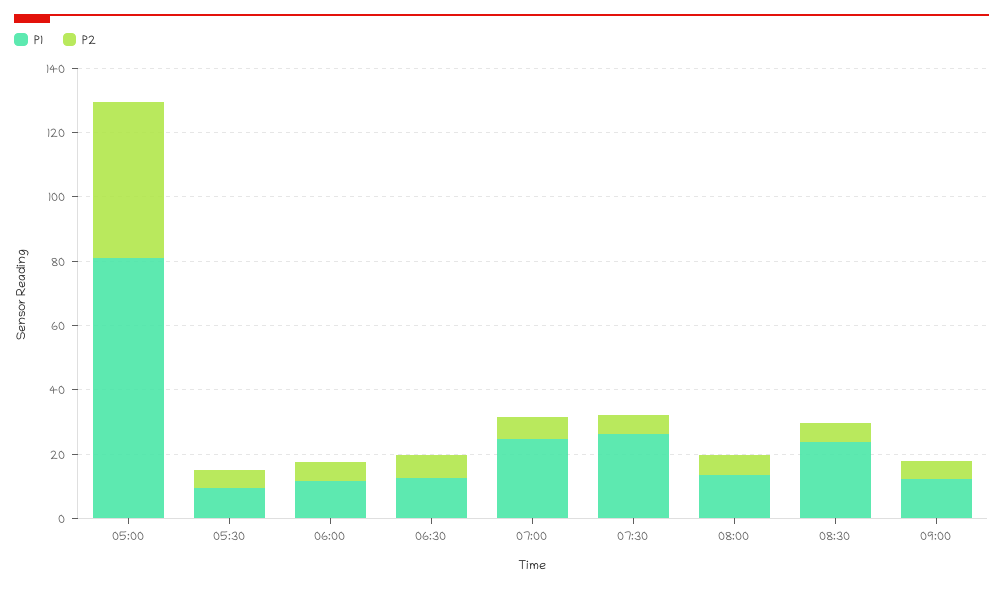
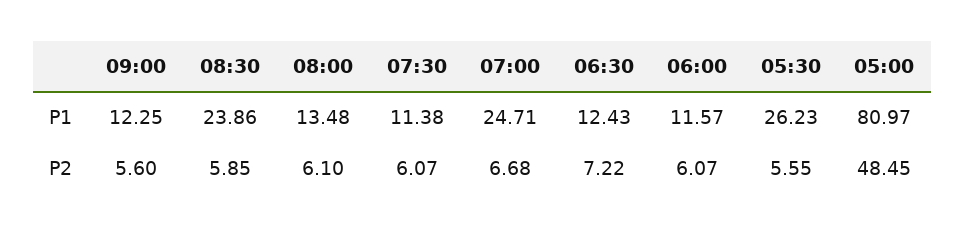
P1, 05:30: 10 -> 26.23
P1, 07:30: 25 -> 11.38

